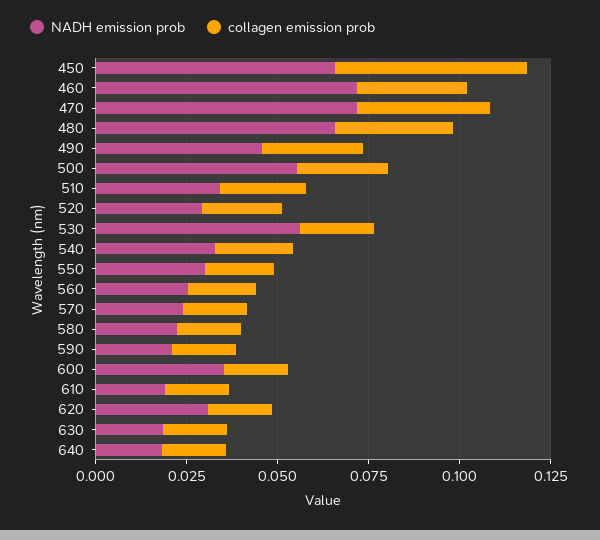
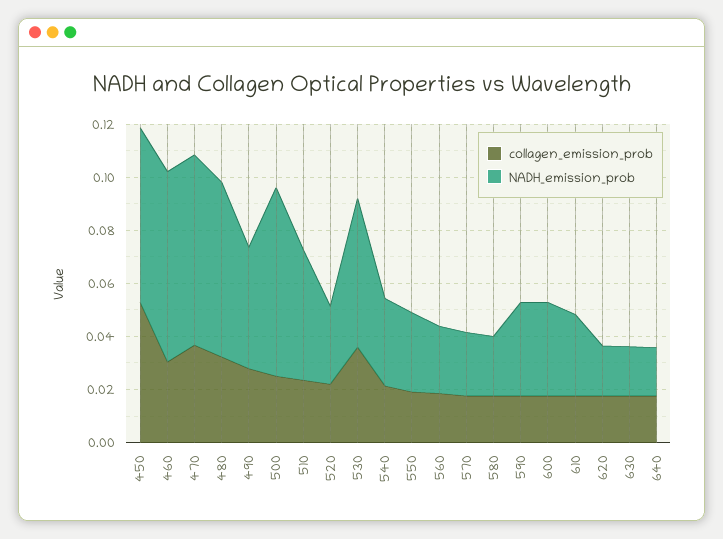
NADH emission prob, 500: 0.055 -> 0.07
NADH emission prob, 510: 0.035 -> 0.05
collagen emission prob, 530: 0.02 -> 0.035
NADH emission prob, 590: 0.02 -> 0.035
NADH emission prob, 610: 0.02 -> 0.03
NADH emission prob, 620: 0.03 -> 0.02

